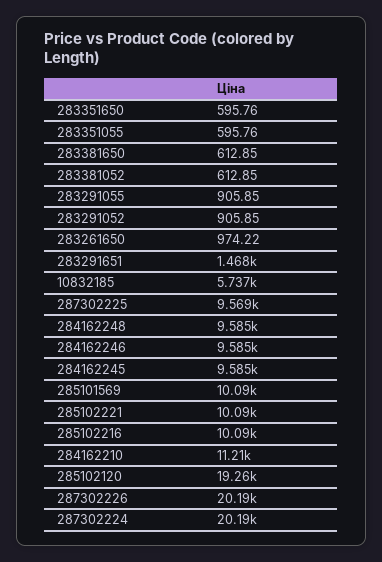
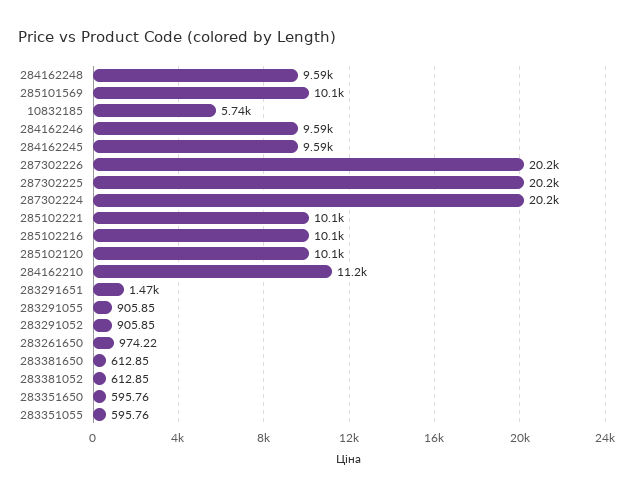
287302225: 9569 -> 20200
285102120: 19260 -> 10100

